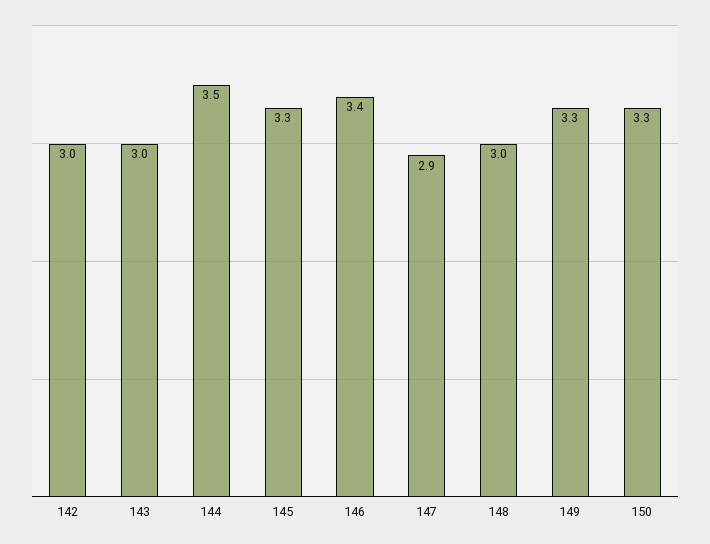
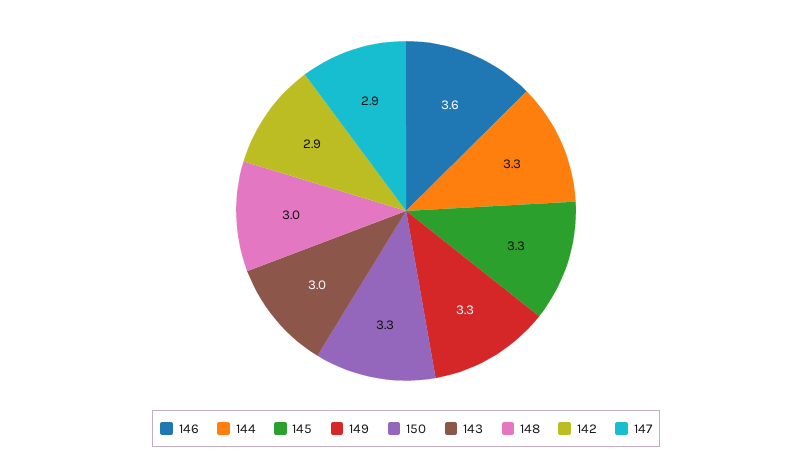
142: 3 -> 2.9
144: 3.5 -> 3.3
146: 3.4 -> 3.6

